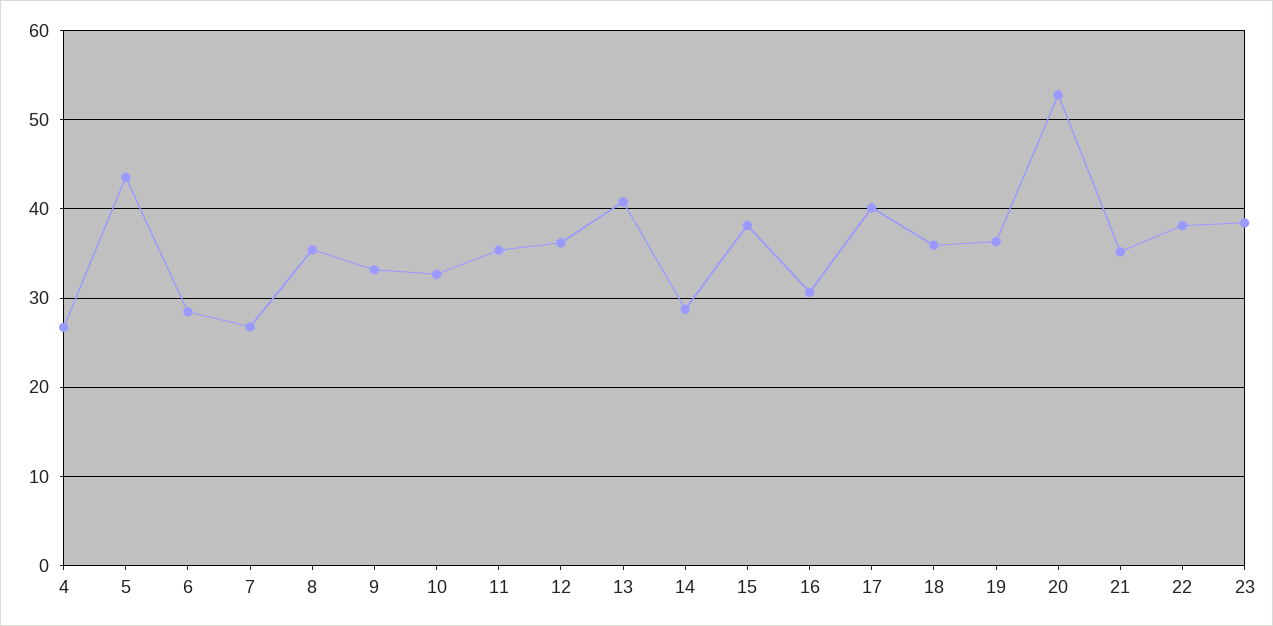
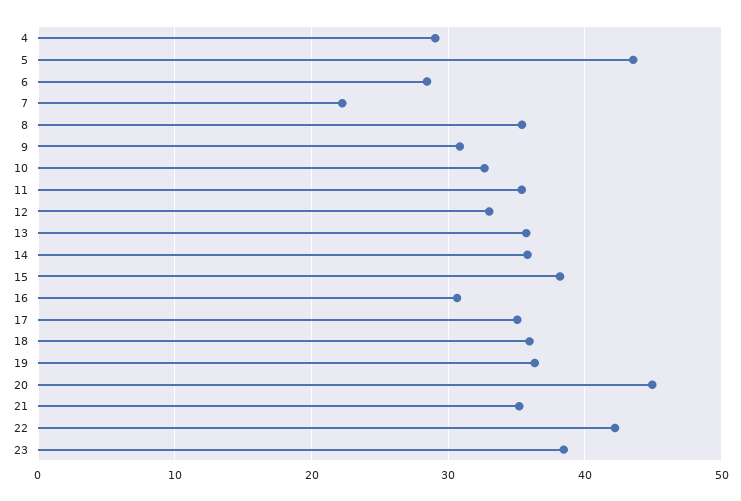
4: 27 -> 29
7: 27 -> 22
9: 33 -> 31
12: 36 -> 33
13: 41 -> 36
14: 29 -> 36
17: 40 -> 35
20: 53 -> 45
22: 38 -> 42

